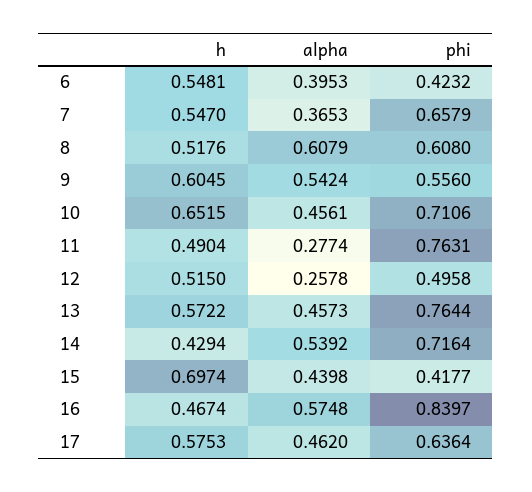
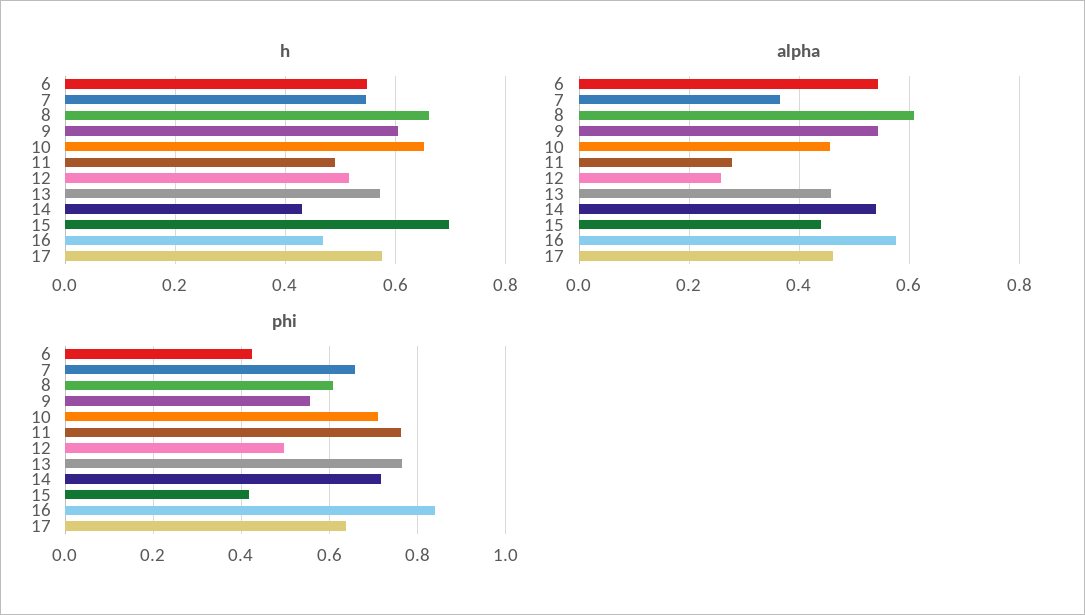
alpha, 6: 0.3953 -> 0.54
h, 8: 0.5176 -> 0.66

